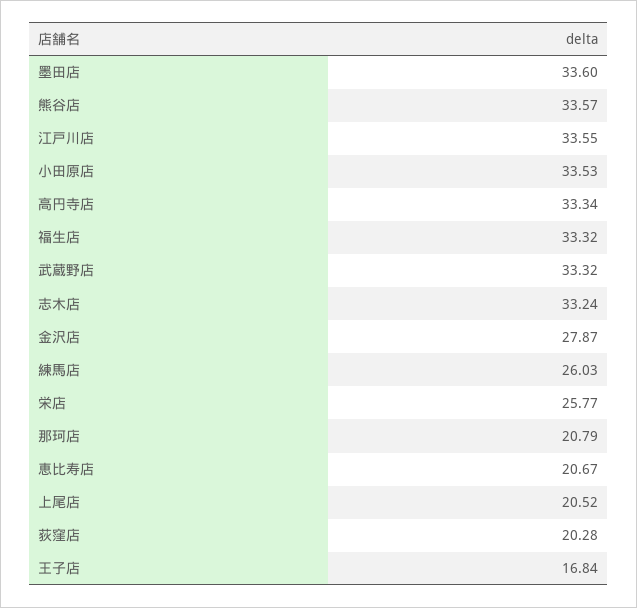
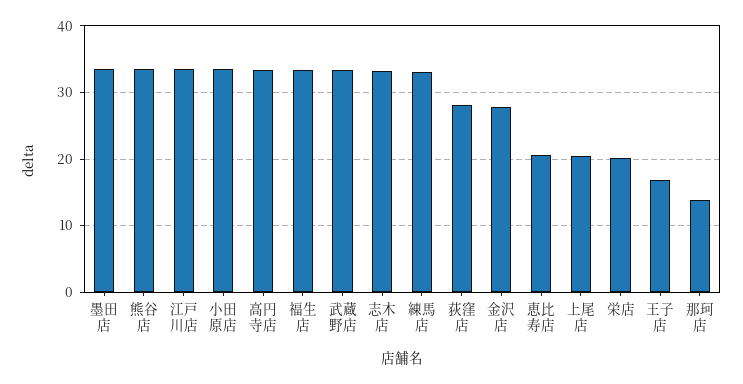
練馬店: 26.03 -> 33
栄店: 25.77 -> 20
那珂店: 20.79 -> 14
荻窪店: 20.28 -> 28

